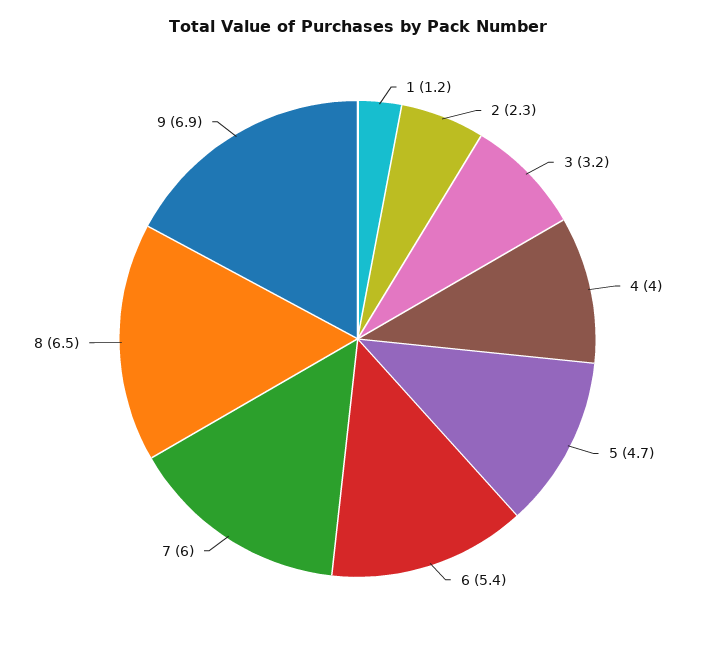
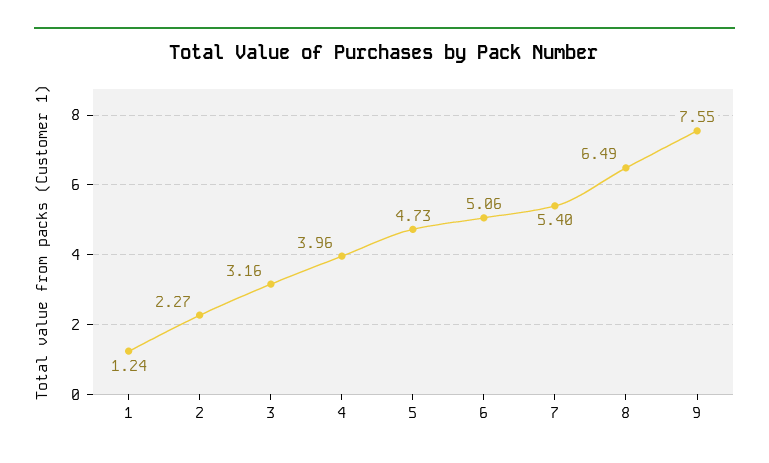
6: 5.4 -> 5.06
7: 6 -> 5.4
9: 6.9 -> 7.55

